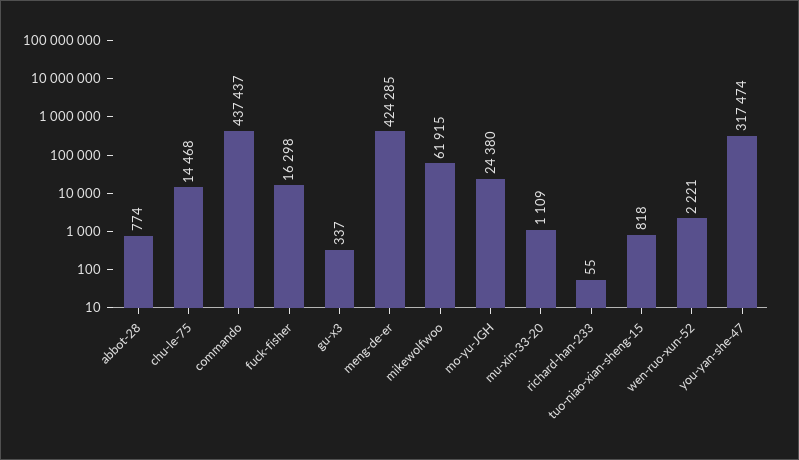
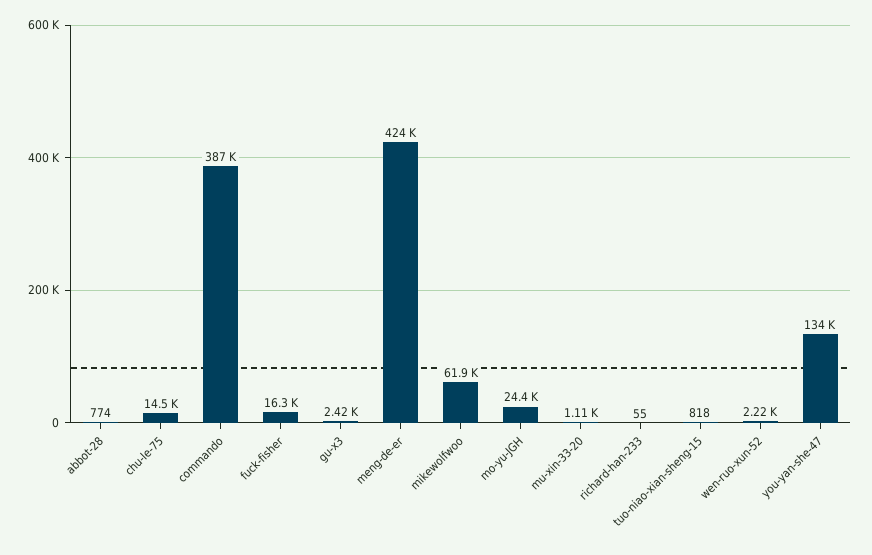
commando: 437437 -> 387000
gu-x3: 337 -> 2420
you-yan-she-47: 317474 -> 134000

